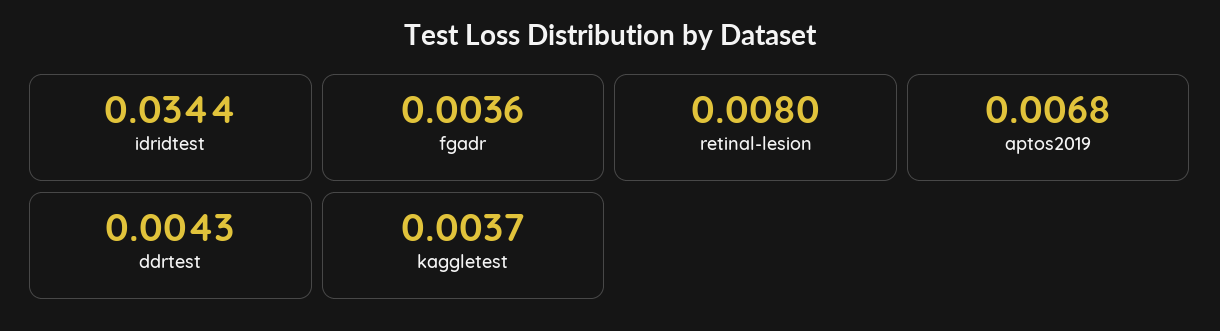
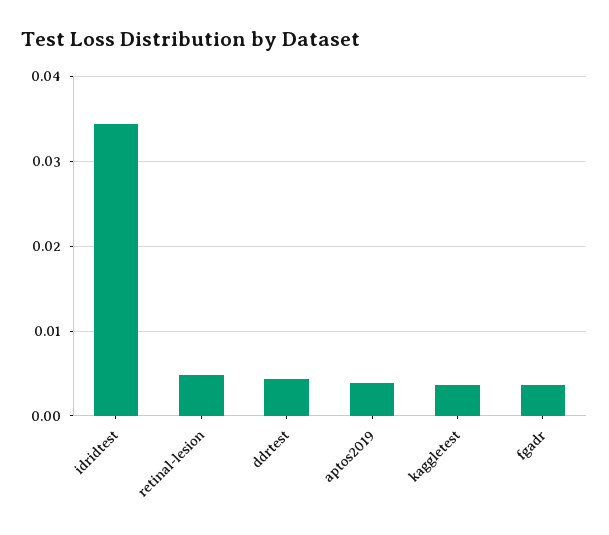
retinal-lesion: 0.008 -> 0.005
aptos2019: 0.0068 -> 0.004

